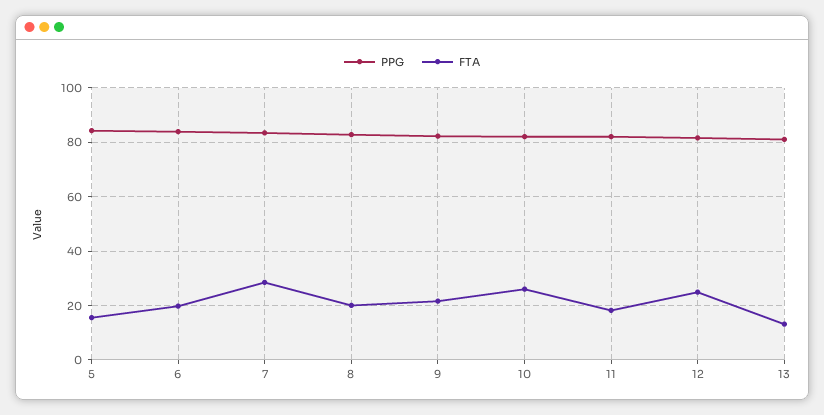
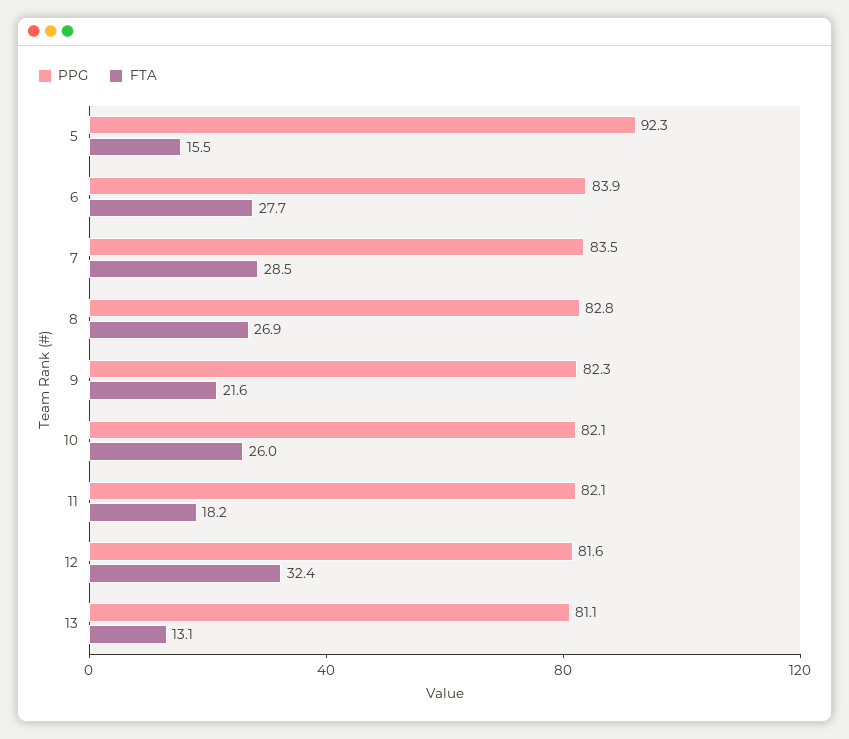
PPG, 5: 85 -> 92.3
FTA, 6: 20 -> 27.7
FTA, 8: 20 -> 26.9
FTA, 12: 25 -> 32.4

